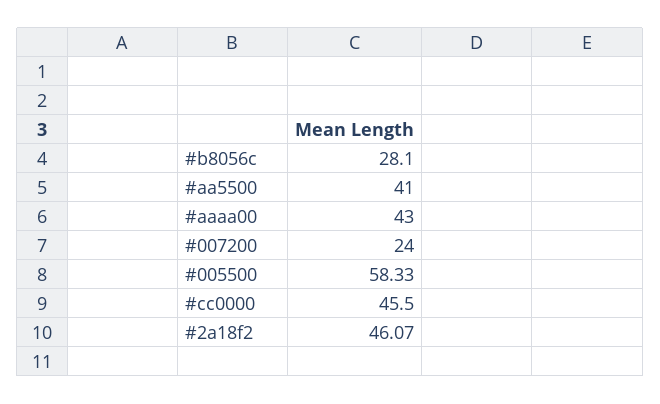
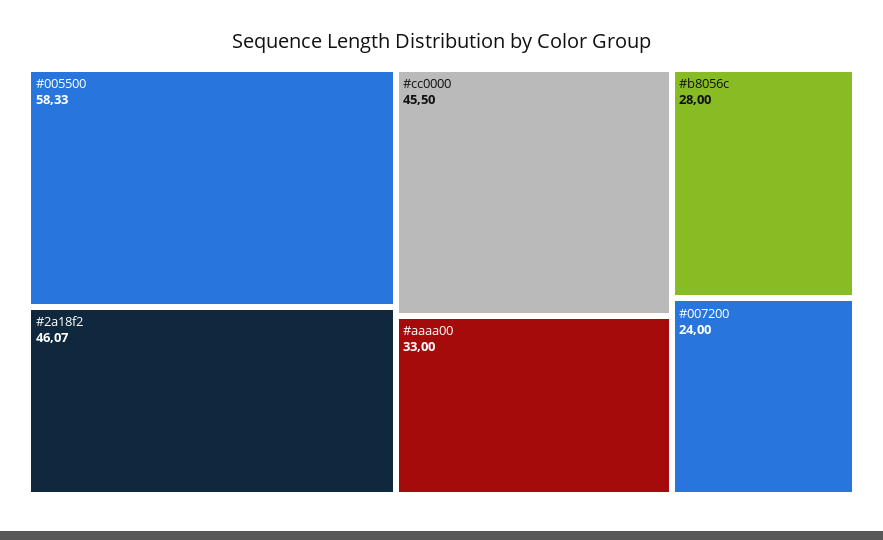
#b8056c: 28.1 -> 28
#aa5500: 41 -> none
#aaaa00: 43 -> 33

